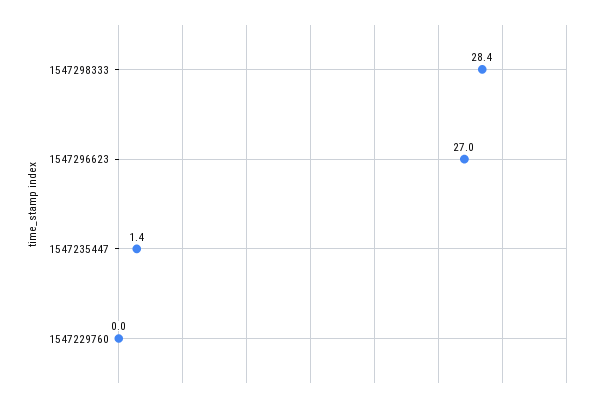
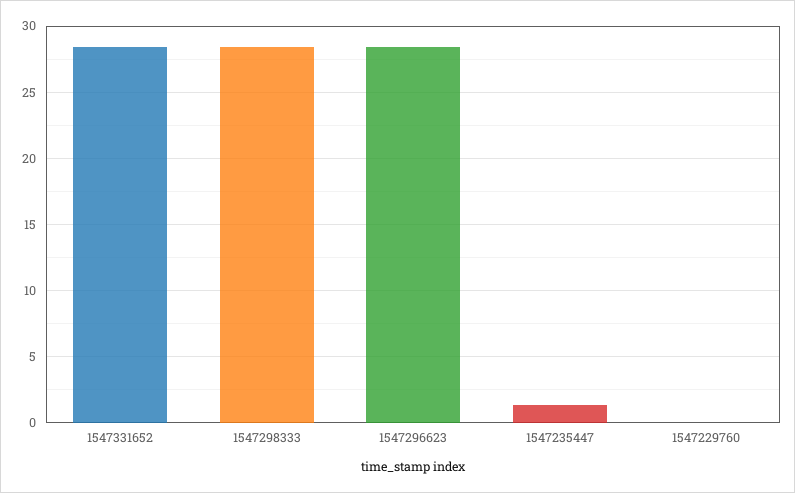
1547296623: 27 -> 28.5
1547331652: none -> 28.5

